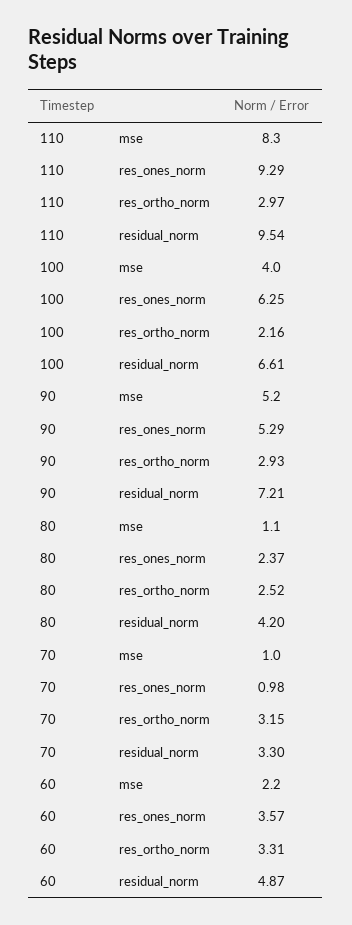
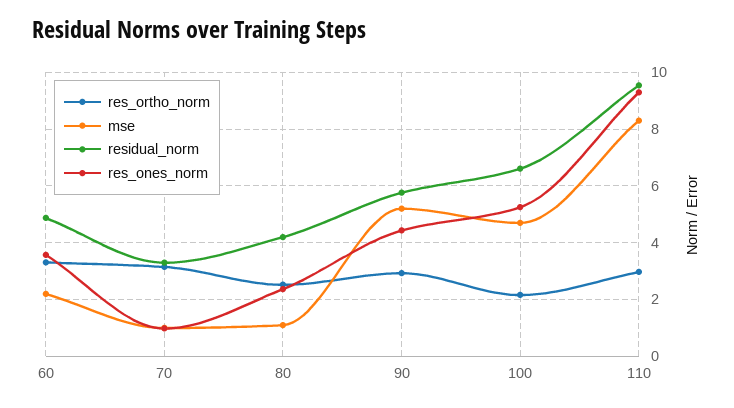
mse, 100: 4 -> 4.75
res_ones_norm, 100: 6.25 -> 5.25
res_ones_norm, 90: 5.29 -> 4.5
residual_norm, 90: 7.21 -> 5.75

